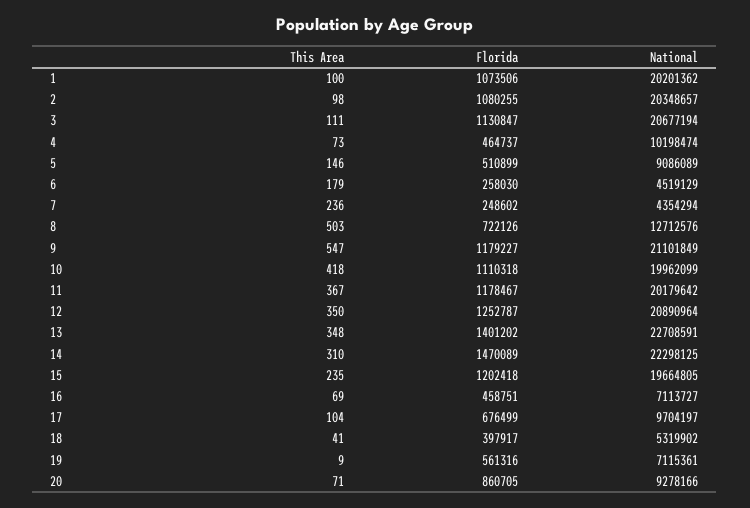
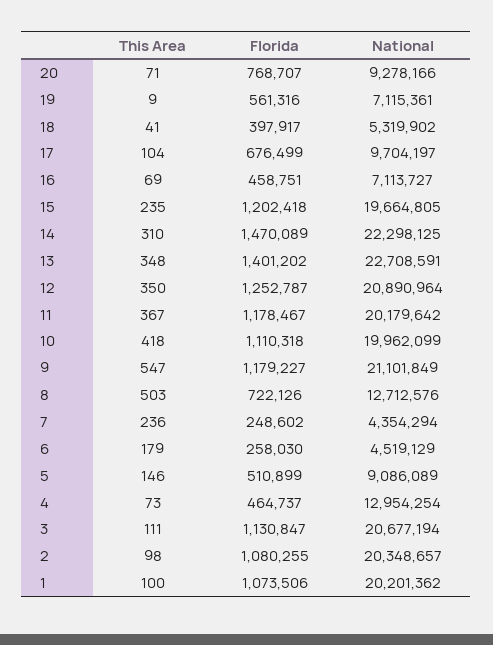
National, 4: 10198474 -> 12954254
Florida, 20: 860705 -> 768707

